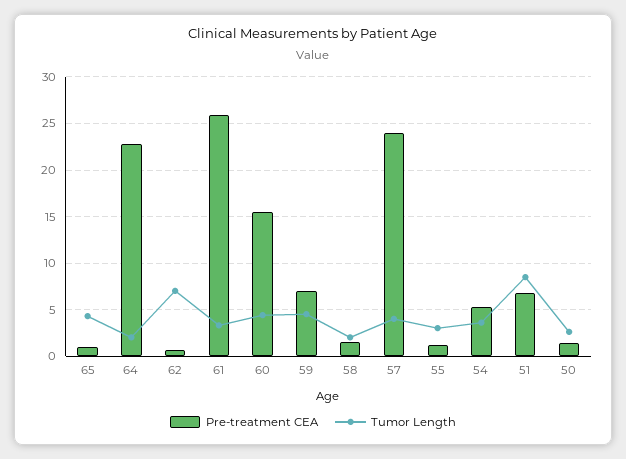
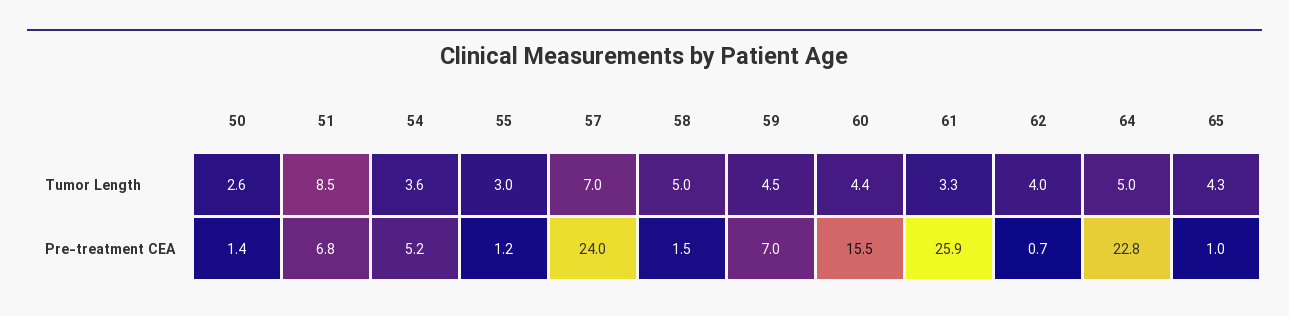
Tumor Length, 64: 2 -> 5
Tumor Length, 62: 7 -> 4
Tumor Length, 58: 2 -> 5
Tumor Length, 57: 4 -> 7

